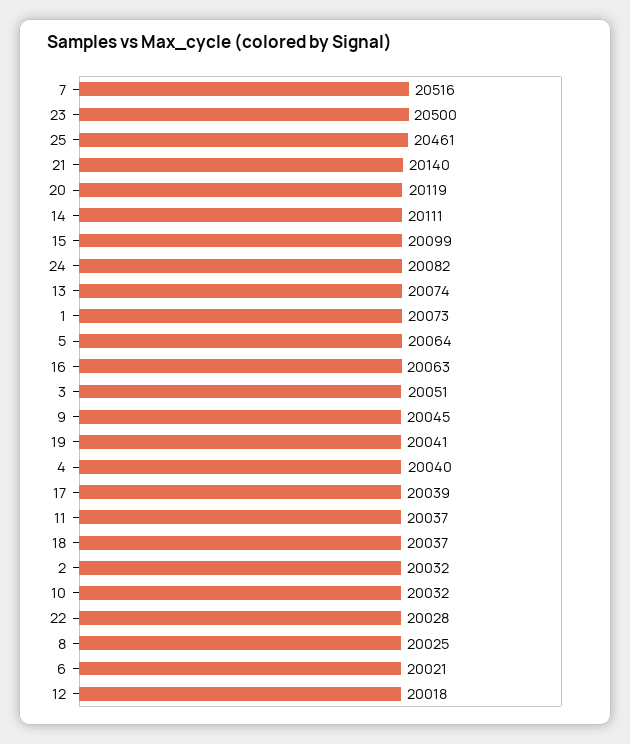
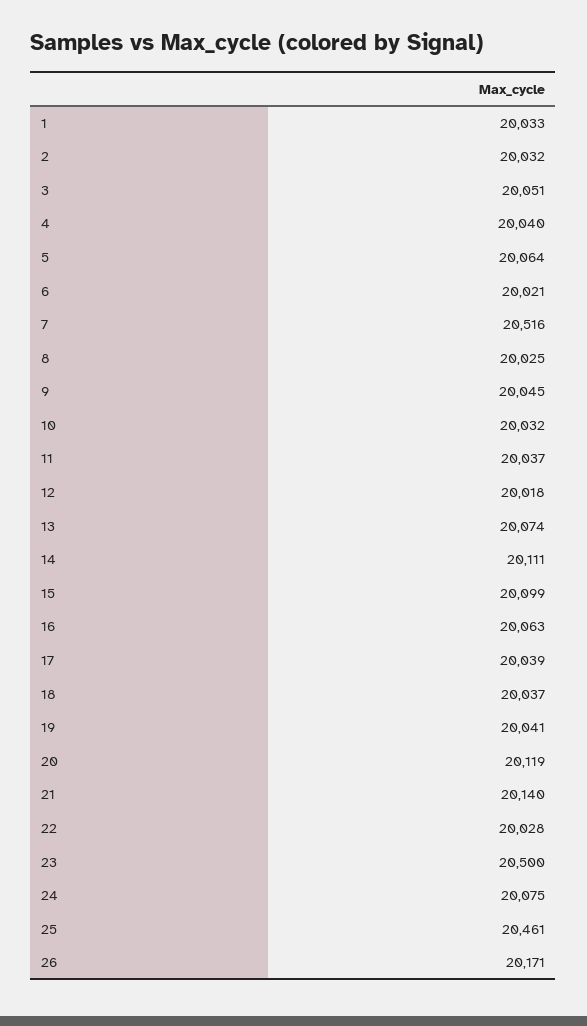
24: 20082 -> 20075
1: 20073 -> 20033
26: none -> 20171

